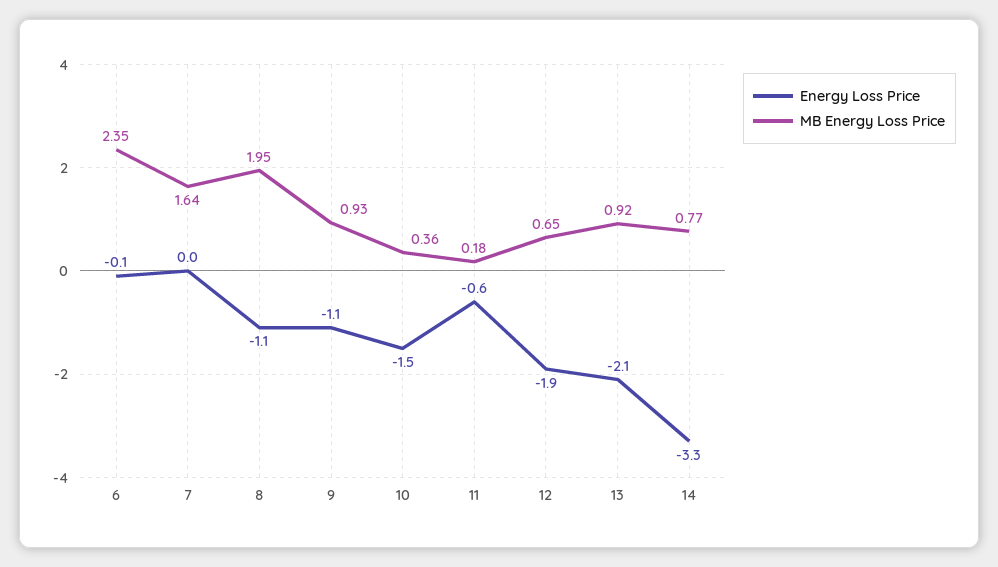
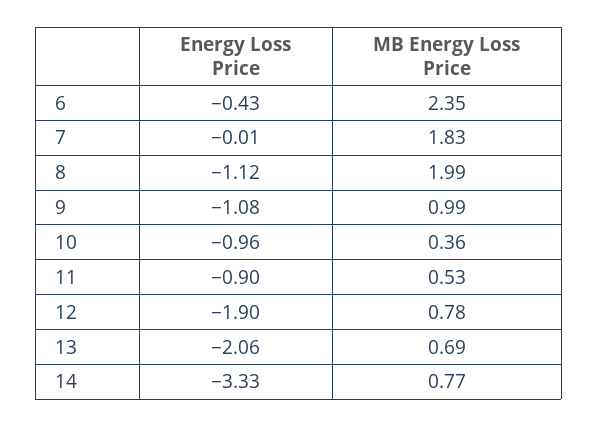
Energy Loss Price, 6: -0.1 -> -0.43
MB Energy Loss Price, 7: 1.64 -> 1.83
MB Energy Loss Price, 8: 1.95 -> 1.99
MB Energy Loss Price, 9: 0.93 -> 0.99
Energy Loss Price, 10: -1.5 -> -0.96
Energy Loss Price, 11: -0.6 -> -0.9
MB Energy Loss Price, 11: 0.18 -> 0.53
MB Energy Loss Price, 12: 0.65 -> 0.78
MB Energy Loss Price, 13: 0.92 -> 0.69

